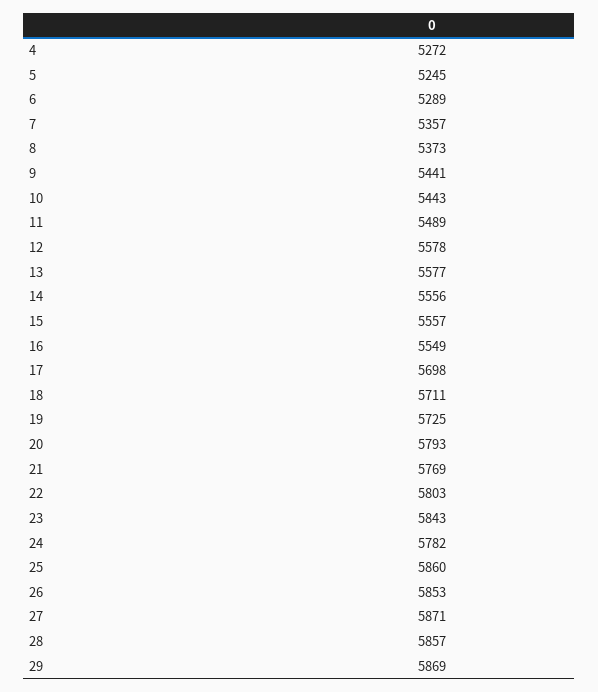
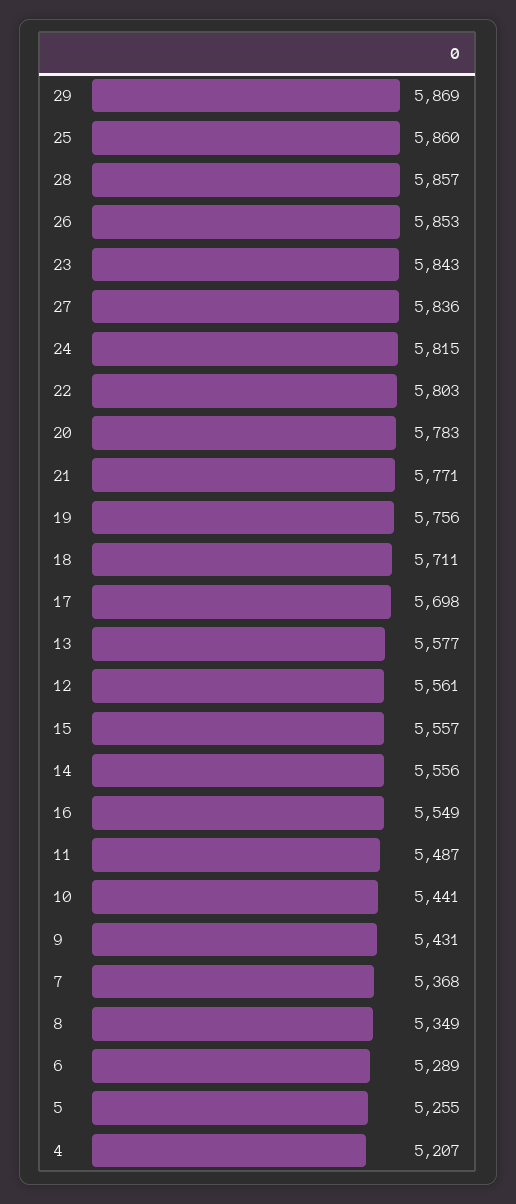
4: 5272 -> 5207
5: 5245 -> 5255
7: 5357 -> 5368
8: 5373 -> 5349
9: 5441 -> 5431
10: 5443 -> 5441
11: 5489 -> 5487
12: 5578 -> 5561
19: 5725 -> 5756
20: 5793 -> 5783
21: 5769 -> 5771
24: 5782 -> 5815
27: 5871 -> 5836

